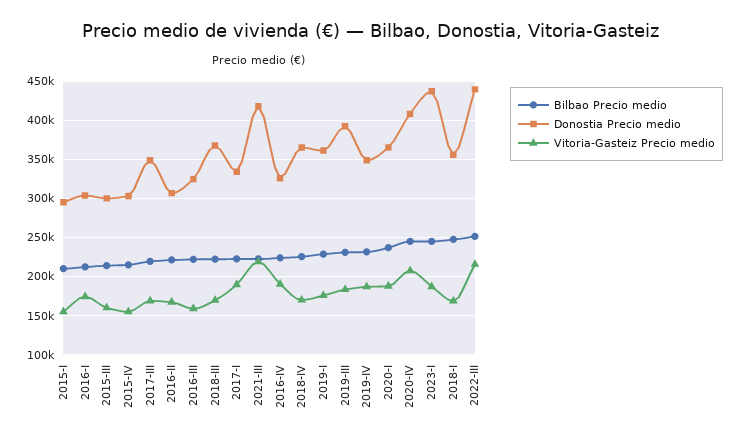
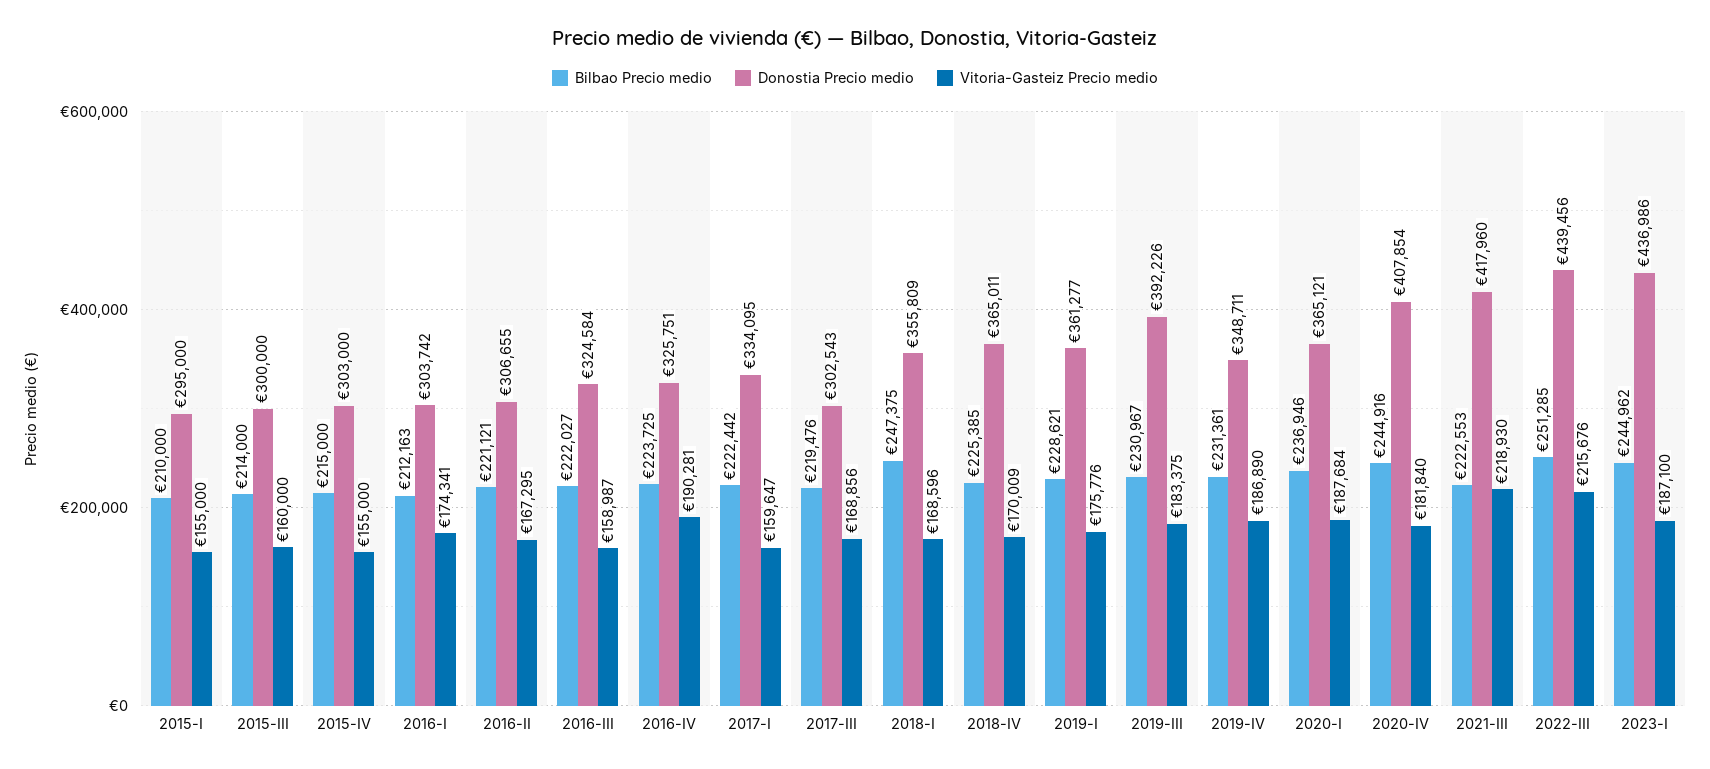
Donostia Precio medio, 2017-III: 350000 -> 302543
Bilbao Precio medio, 2018-III: 220000 -> none
Donostia Precio medio, 2018-III: 370000 -> none
Vitoria-Gasteiz Precio medio, 2018-III: 170000 -> none
Vitoria-Gasteiz Precio medio, 2017-I: 190000 -> 159647
Vitoria-Gasteiz Precio medio, 2020-IV: 210000 -> 181840

